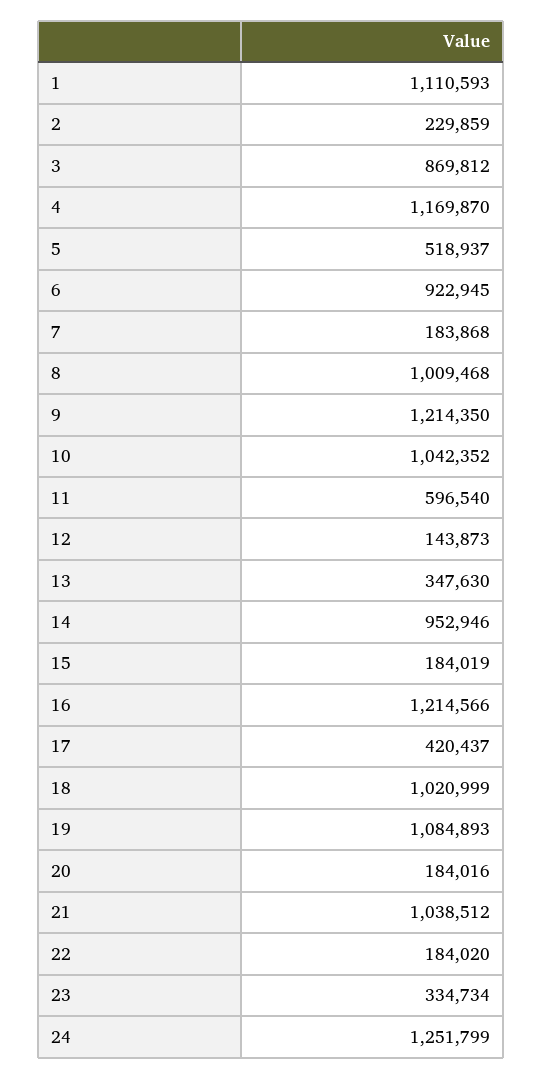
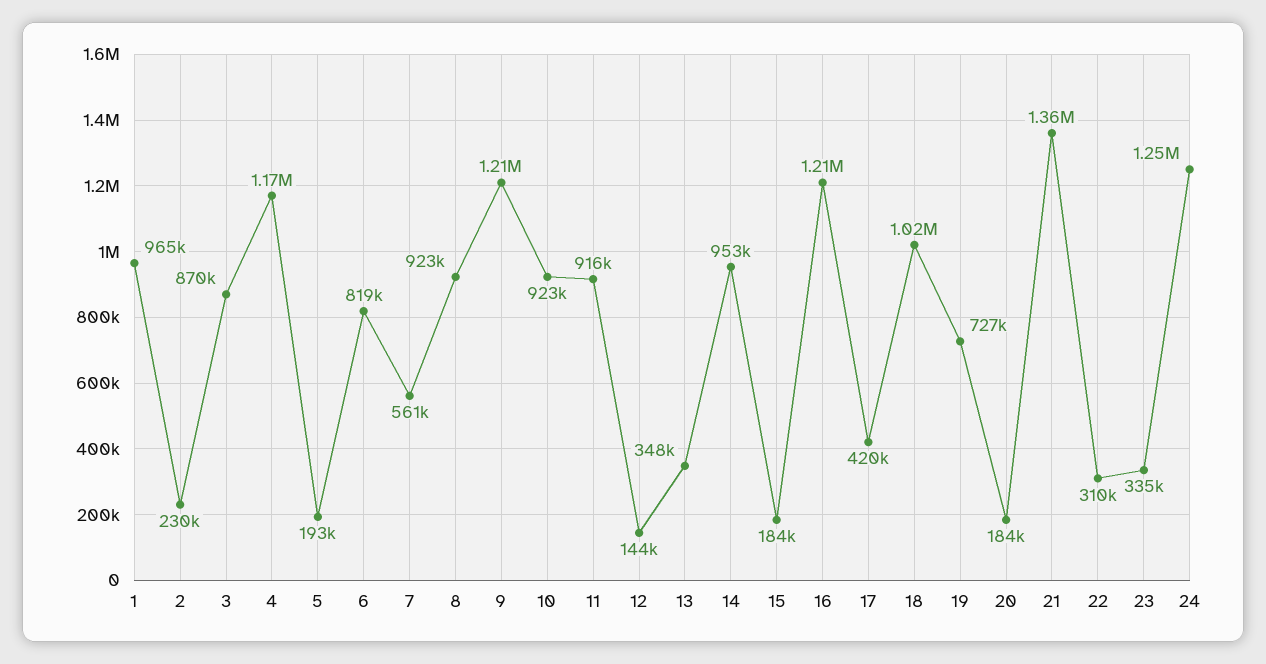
1: 1110593 -> 965000
5: 518937 -> 193000
6: 922945 -> 819000
7: 183868 -> 561000
8: 1009468 -> 923000
10: 1042352 -> 923000
11: 596540 -> 916000
19: 1084893 -> 727000
21: 1038512 -> 1360000
22: 184020 -> 310000

